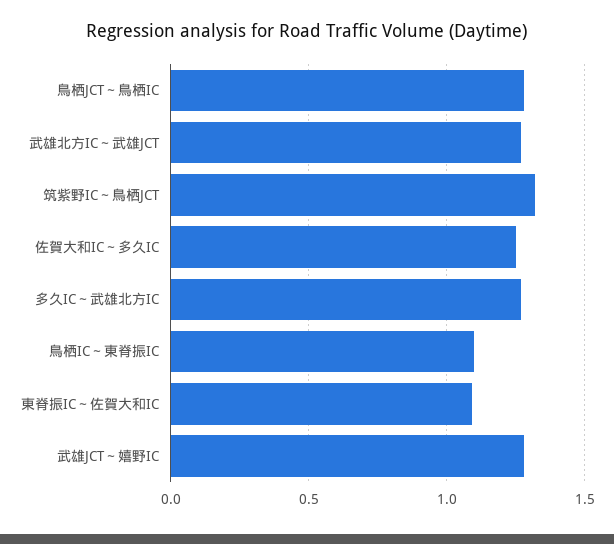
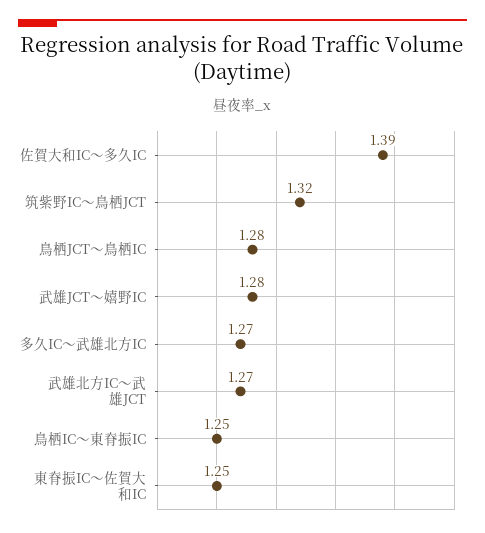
佐賀大和IC～多久IC: 1.25 -> 1.39
鳥栖IC～東脊振IC: 1.1 -> 1.25
東脊振IC～佐賀大和IC: 1.1 -> 1.25

